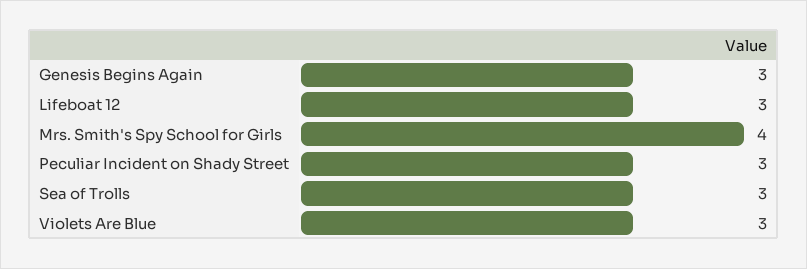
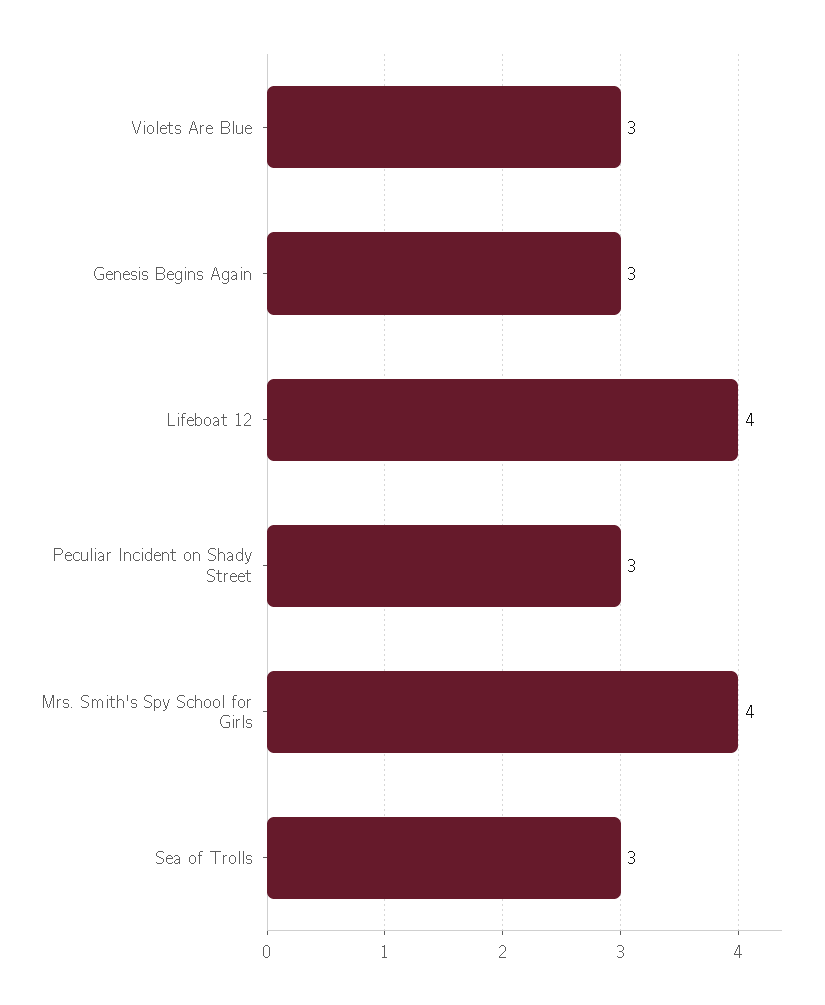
Lifeboat 12: 3 -> 4

